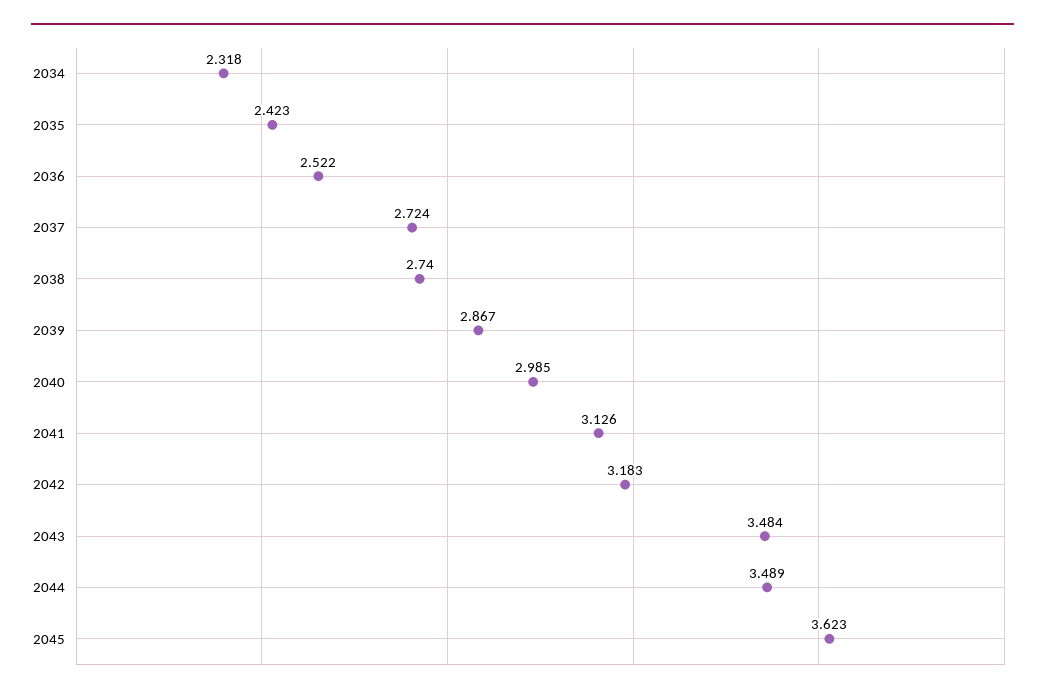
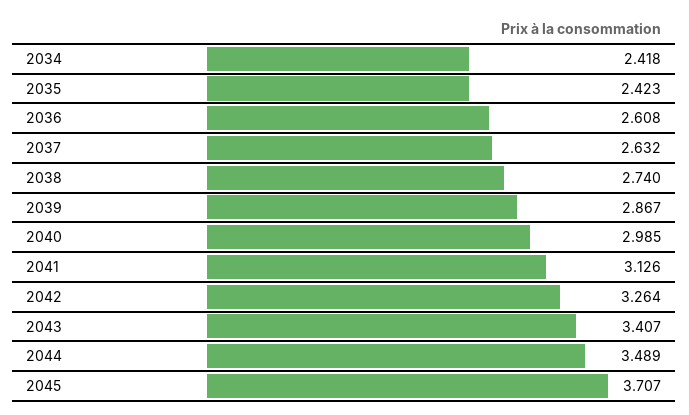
2034: 2.318 -> 2.418
2036: 2.522 -> 2.608
2037: 2.724 -> 2.632
2042: 3.183 -> 3.264
2043: 3.484 -> 3.407
2045: 3.623 -> 3.707

